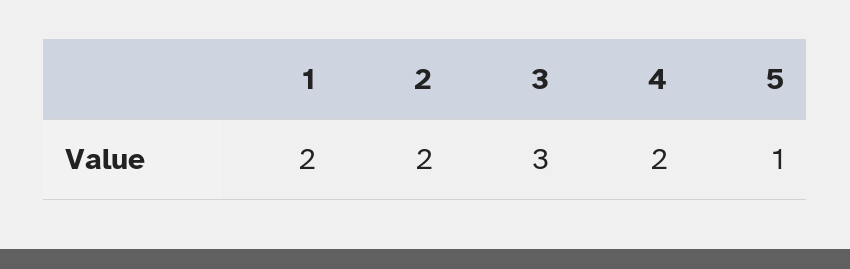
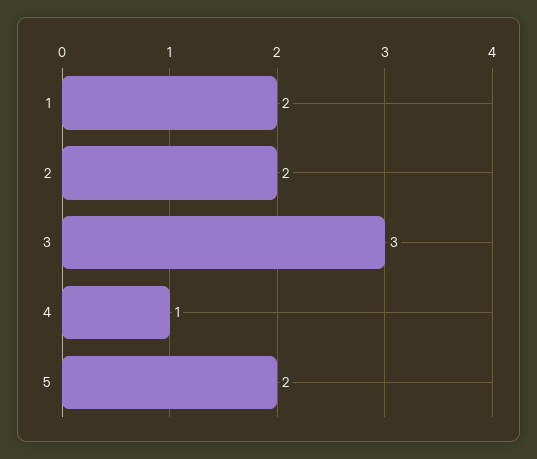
4: 2 -> 1
5: 1 -> 2

